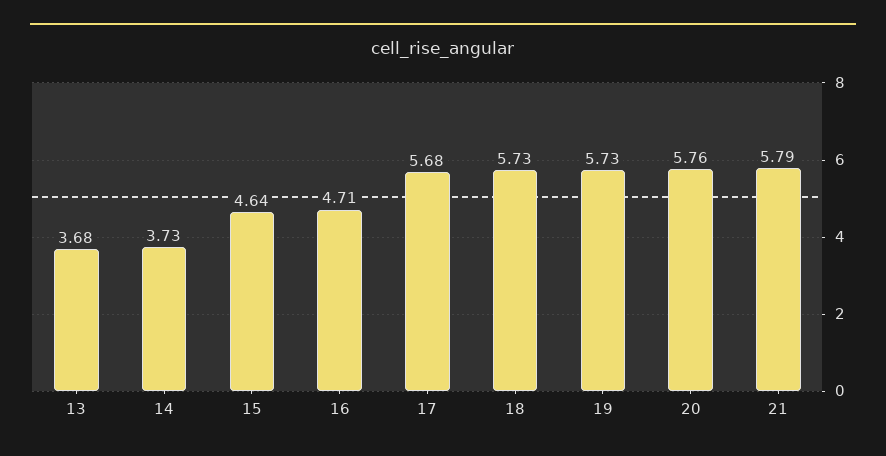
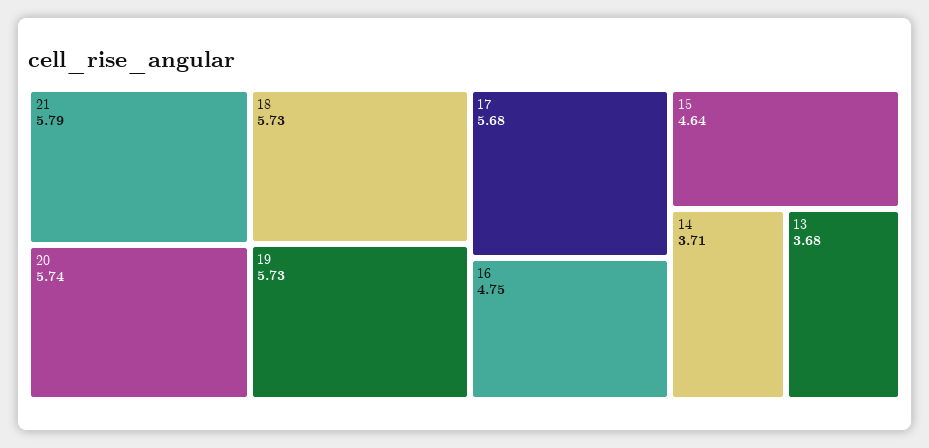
14: 3.73 -> 3.71
16: 4.71 -> 4.75
20: 5.76 -> 5.74

